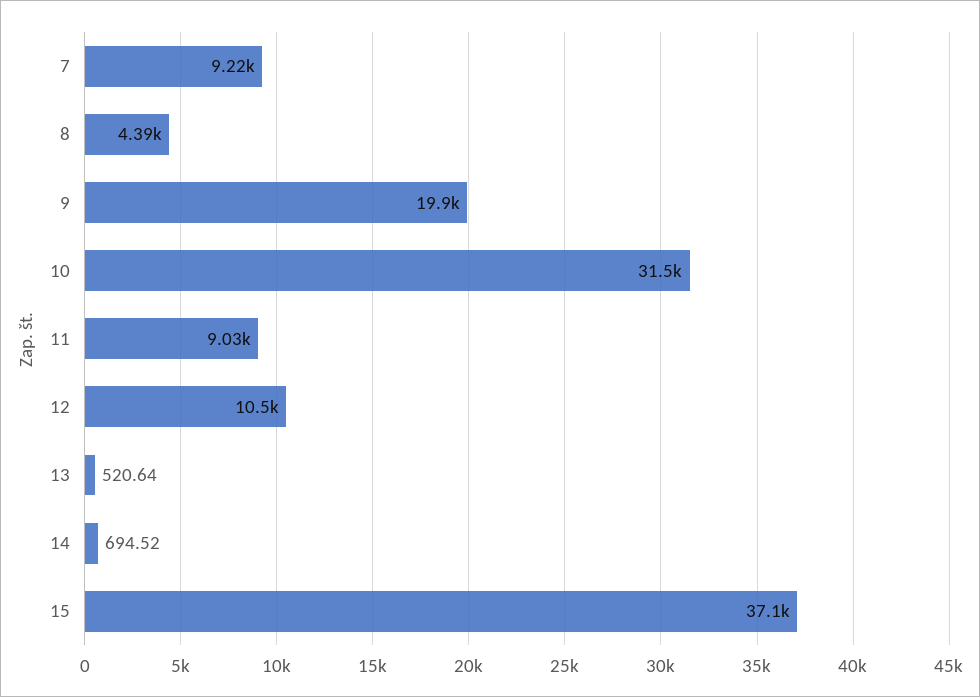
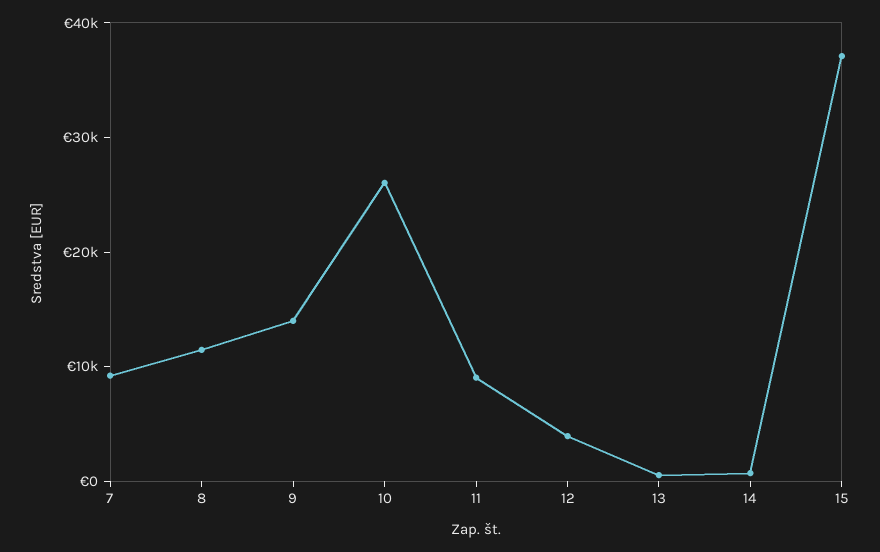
8: 4390 -> 12000
9: 19900 -> 14000
10: 31500 -> 26000
12: 10500 -> 4000

